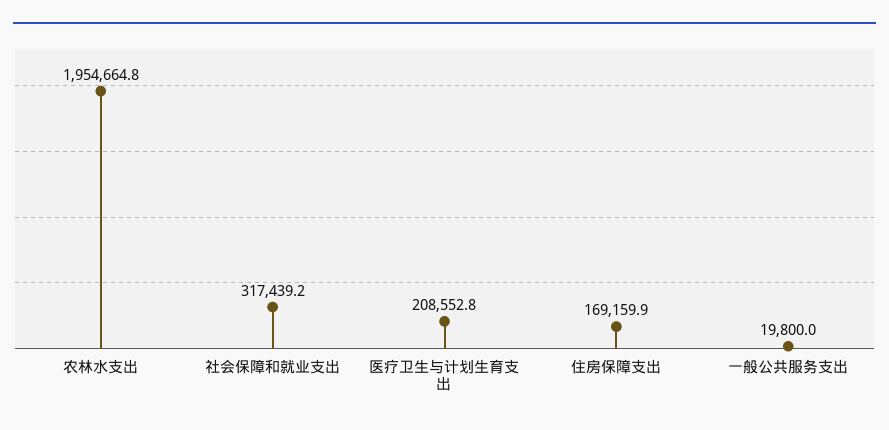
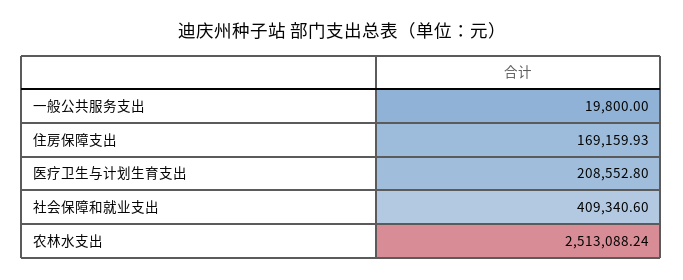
农林水支出: 1954664.8 -> 2513088.24
社会保障和就业支出: 317439.2 -> 409340.6

